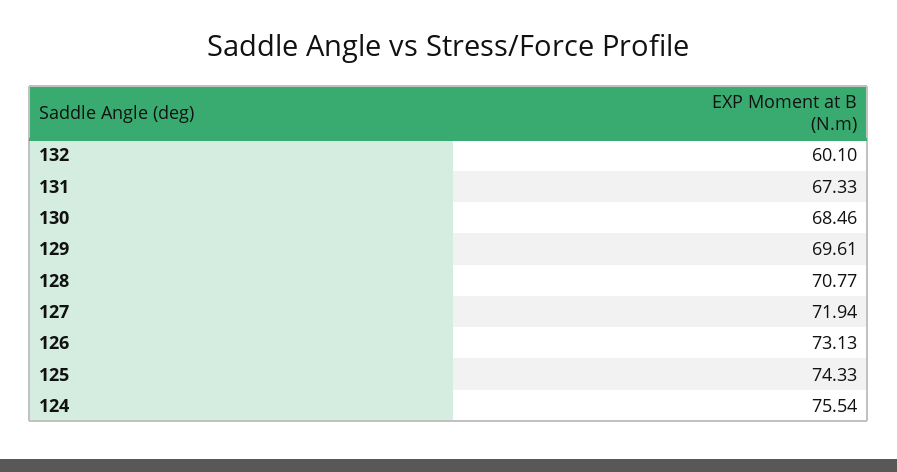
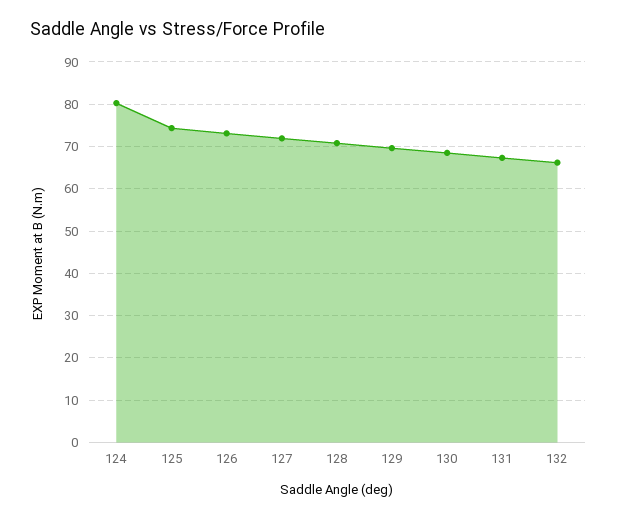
132: 60.1 -> 66
124: 75.54 -> 80

